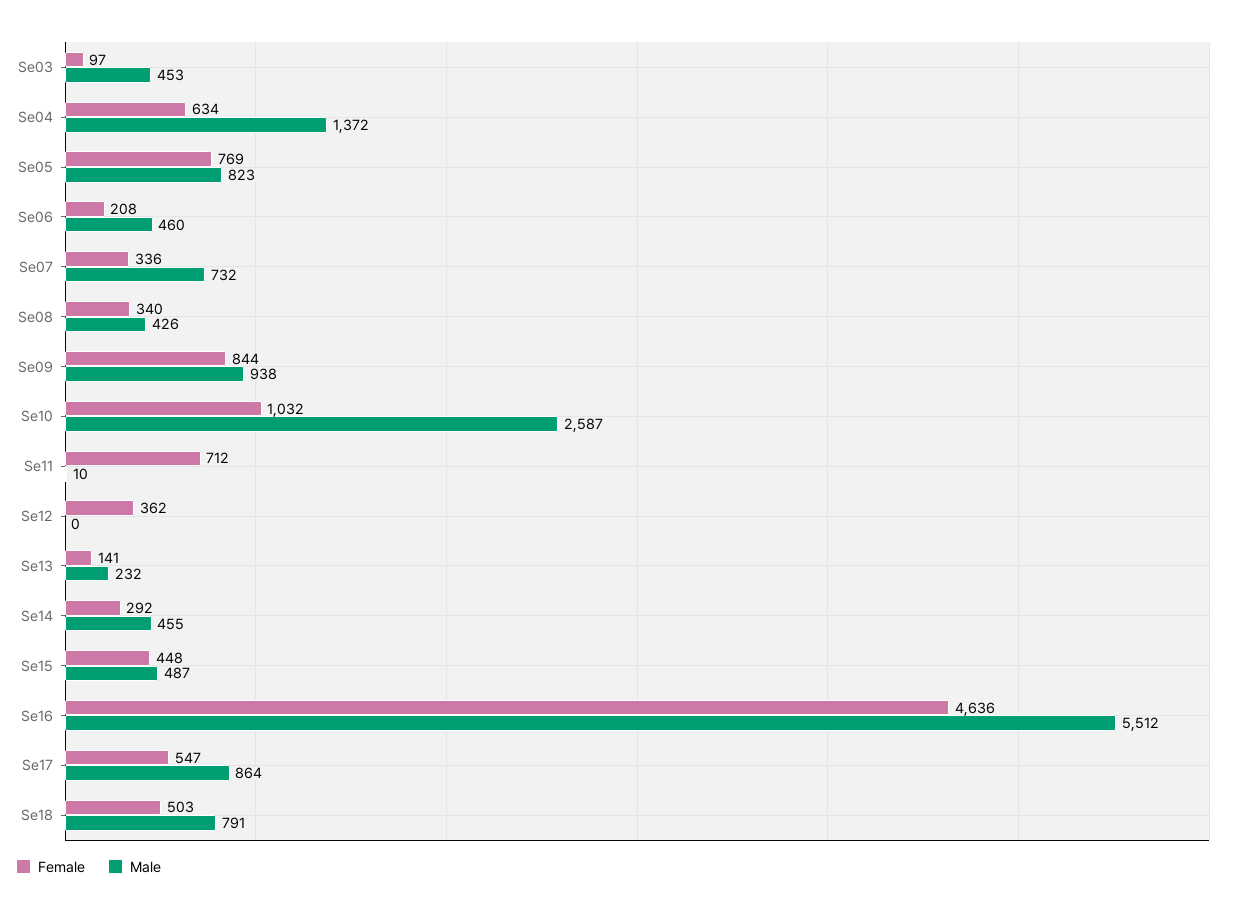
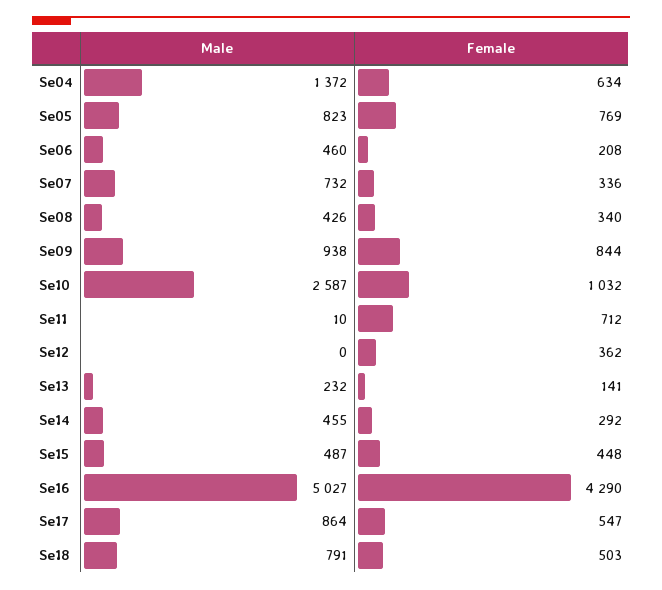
Female, Se03: 97 -> none
Male, Se03: 453 -> none
Female, Se16: 4636 -> 4290
Male, Se16: 5512 -> 5027

